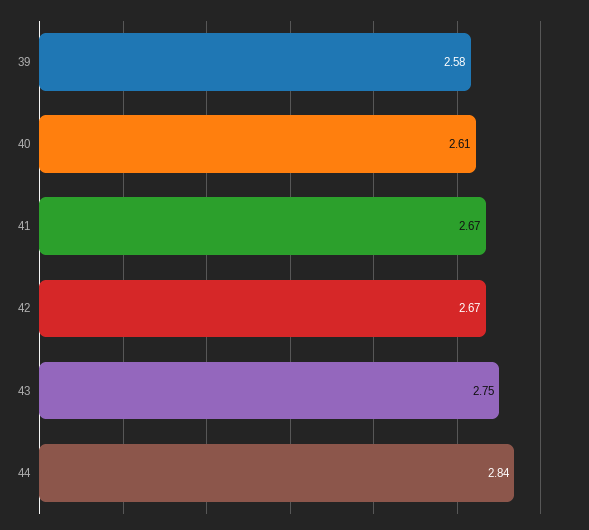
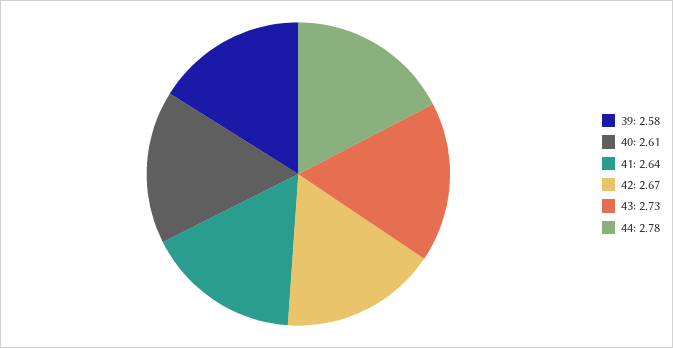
41: 2.67 -> 2.64
43: 2.75 -> 2.73
44: 2.84 -> 2.78

